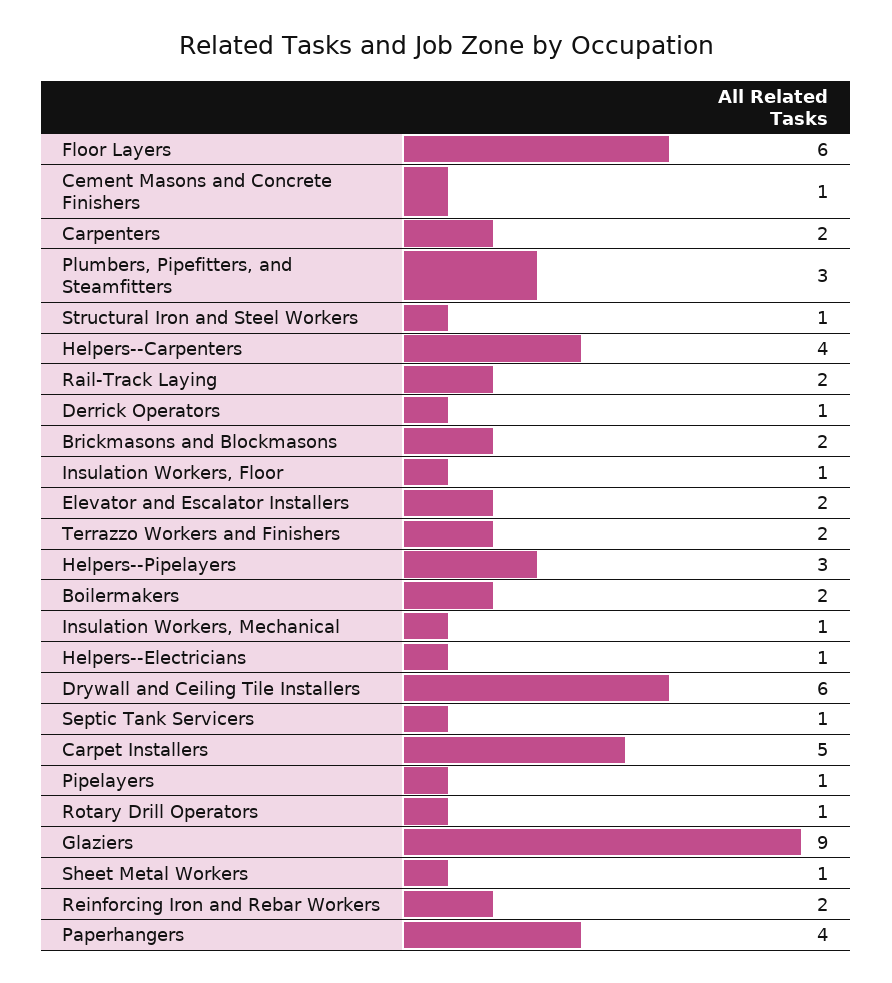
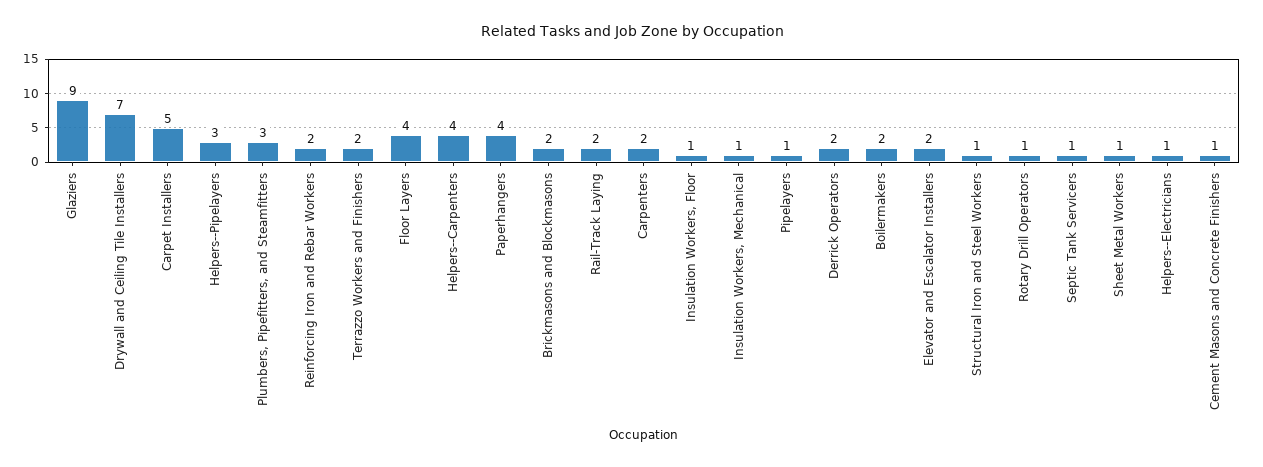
Floor Layers: 6 -> 4
Derrick Operators: 1 -> 2
Drywall and Ceiling Tile Installers: 6 -> 7

